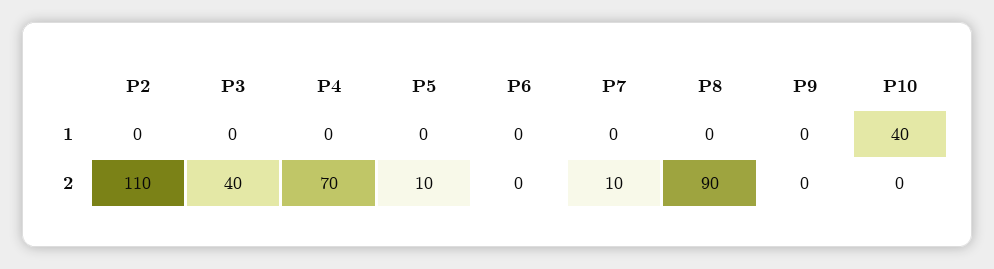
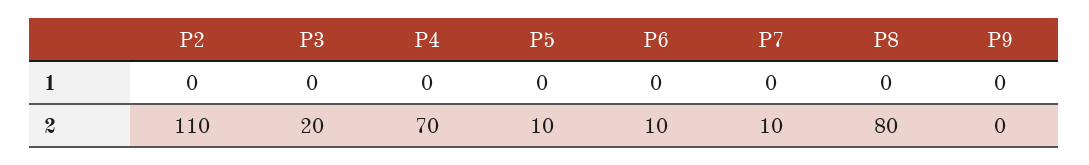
P10, 1: 40 -> none
P3, 2: 40 -> 20
P6, 2: 0 -> 10
P8, 2: 90 -> 80
P10, 2: 0 -> none

